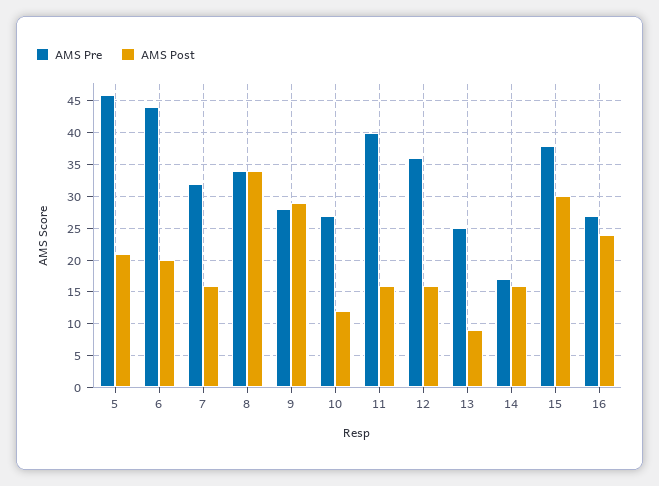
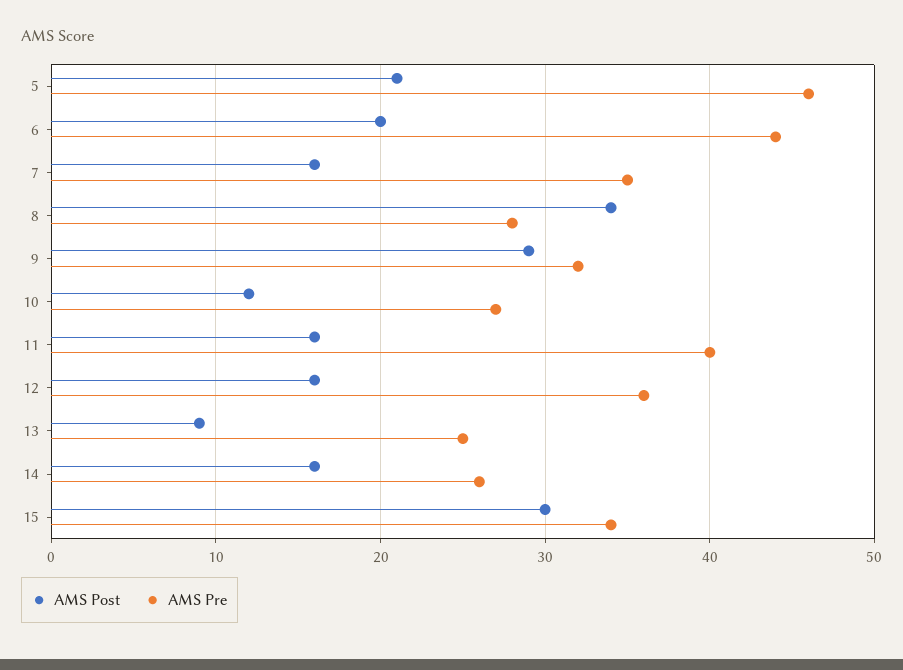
AMS Pre, 7: 32 -> 35
AMS Pre, 8: 34 -> 28
AMS Pre, 9: 28 -> 32
AMS Pre, 14: 17 -> 26
AMS Pre, 15: 38 -> 34
AMS Pre, 16: 27 -> none
AMS Post, 16: 24 -> none

